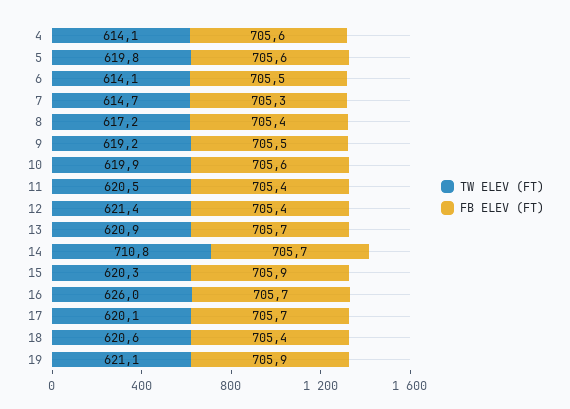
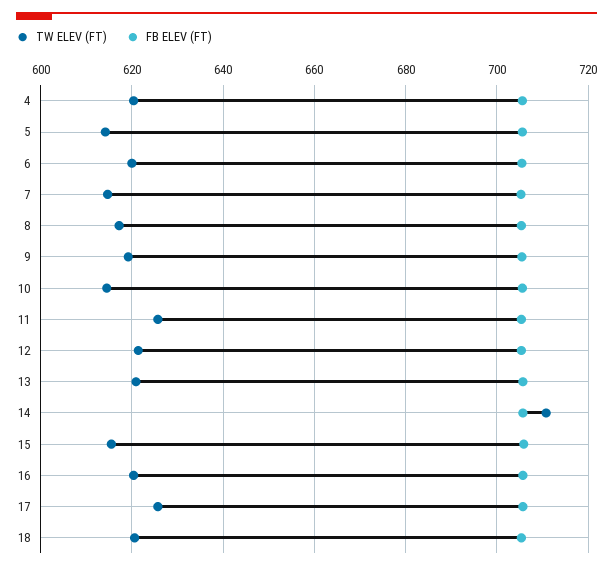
TW ELEV (FT), 4: 614.1 -> 620
TW ELEV (FT), 5: 619.8 -> 614
TW ELEV (FT), 6: 614.1 -> 620
TW ELEV (FT), 10: 619.9 -> 614
TW ELEV (FT), 11: 620.5 -> 626
TW ELEV (FT), 15: 620.3 -> 616
TW ELEV (FT), 16: 626 -> 620
TW ELEV (FT), 17: 620.1 -> 626
TW ELEV (FT), 19: 621.1 -> none
FB ELEV (FT), 19: 705.9 -> none

